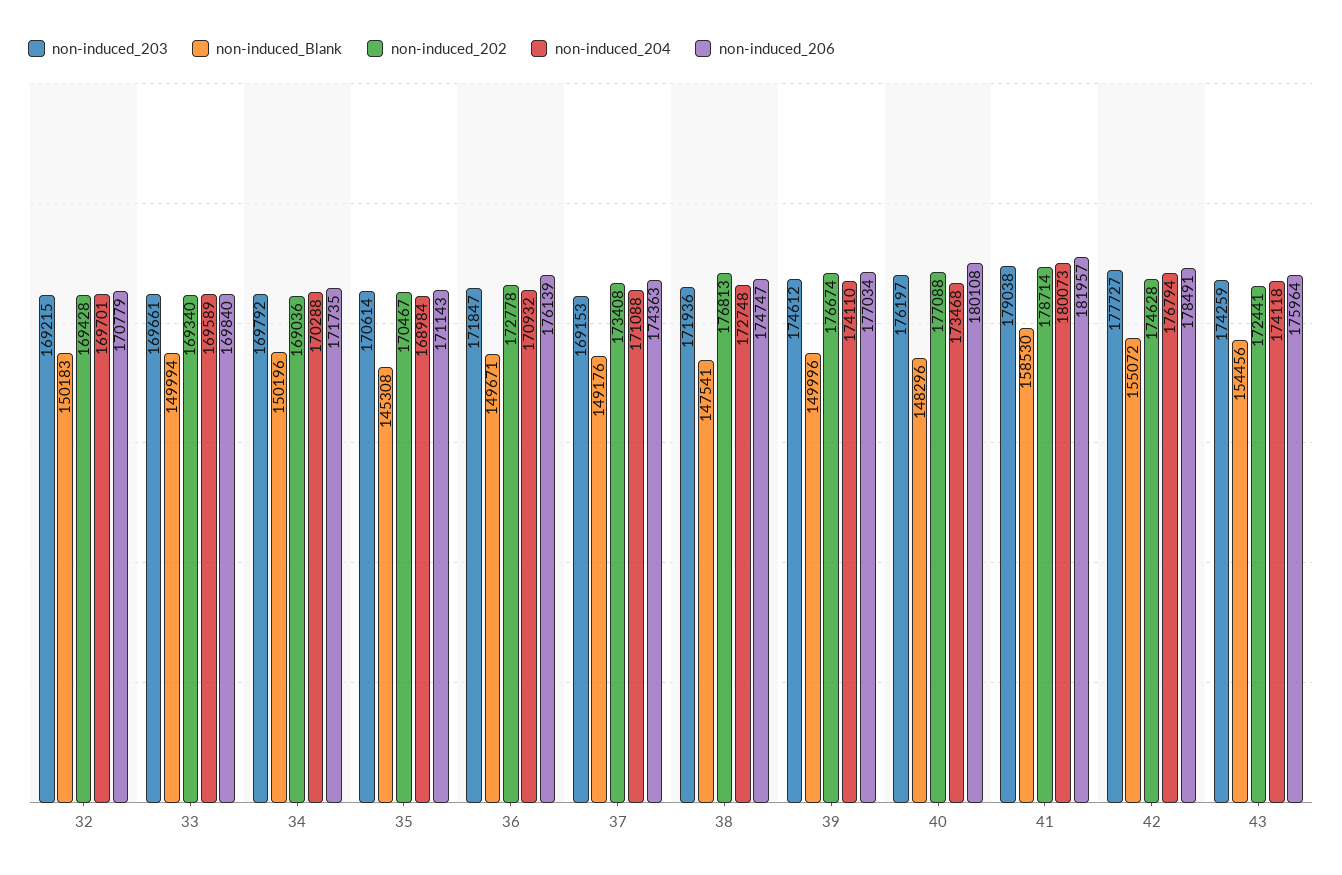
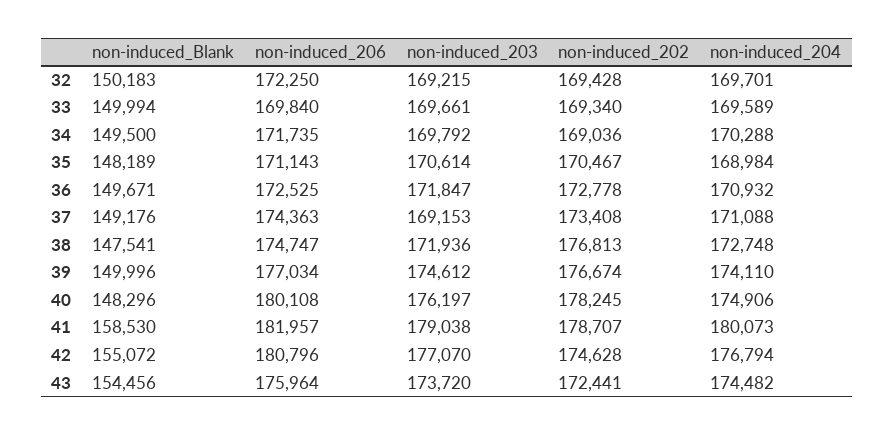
non-induced_206, 32: 170779 -> 172250
non-induced_Blank, 34: 150196 -> 149500
non-induced_Blank, 35: 145308 -> 148189
non-induced_206, 36: 176139 -> 172525
non-induced_202, 40: 177088 -> 178245
non-induced_204, 40: 173468 -> 174906
non-induced_202, 41: 178714 -> 178707
non-induced_203, 42: 177727 -> 177070
non-induced_206, 42: 178491 -> 180796
non-induced_203, 43: 174259 -> 173720
non-induced_204, 43: 174118 -> 174482

